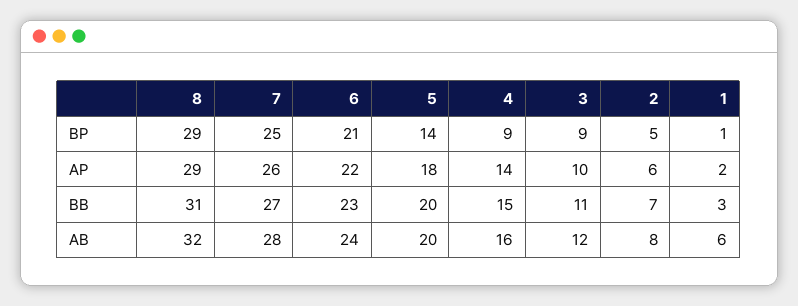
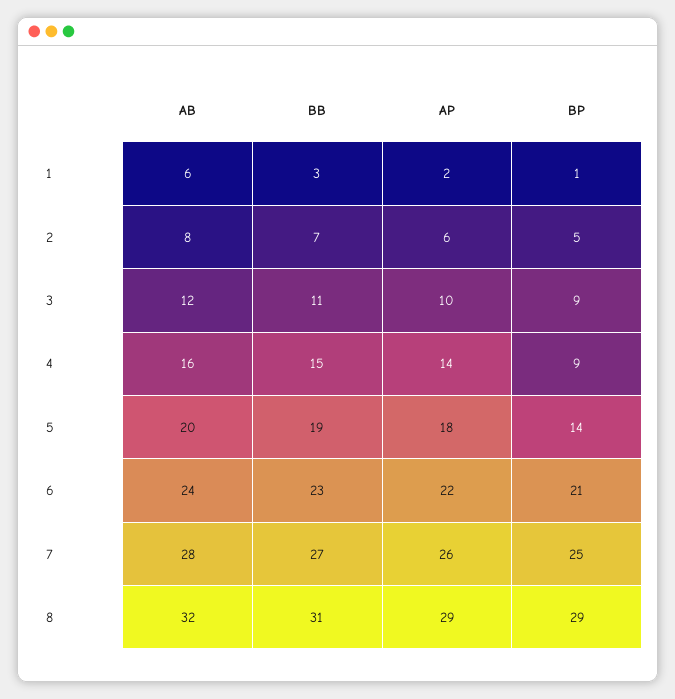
5, BB: 20 -> 19

